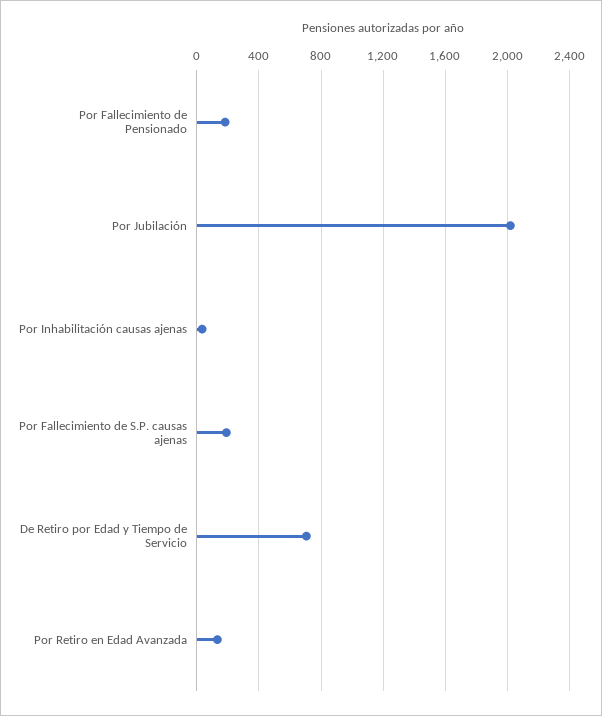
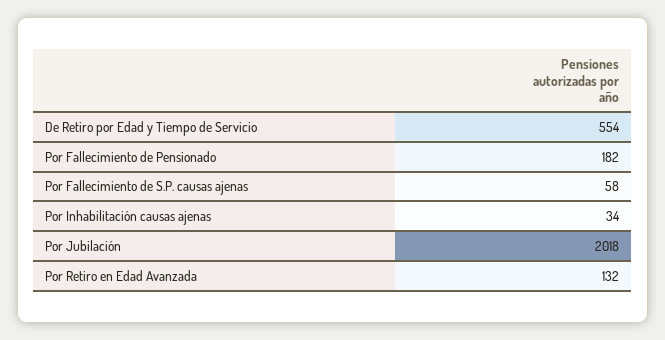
Por Fallecimiento de S.P. causas ajenas: 200 -> 58
De Retiro por Edad y Tiempo de Servicio: 700 -> 554

